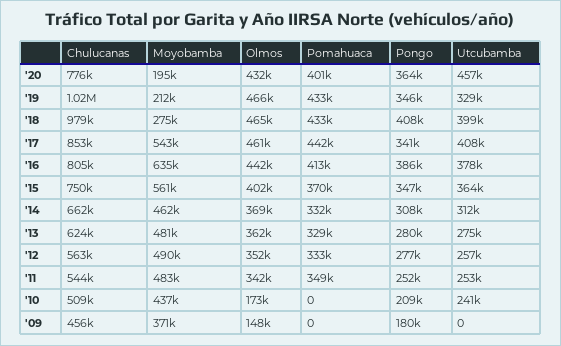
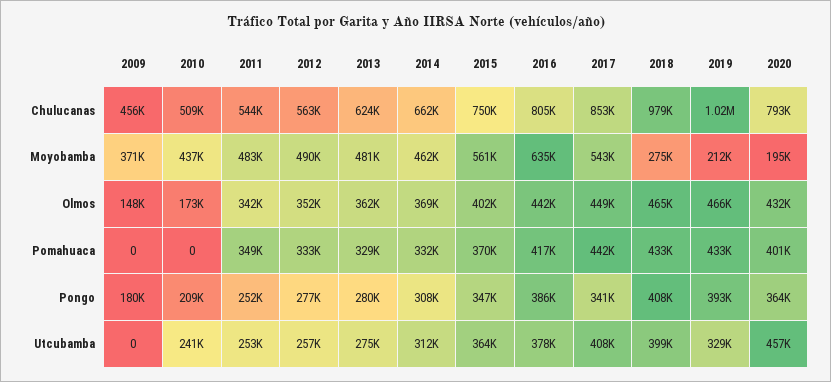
Chulucanas, '20: 776000 -> 793000
Pongo, '19: 346000 -> 393000
Olmos, '17: 461000 -> 449000
Pomahuaca, '16: 413000 -> 417000

